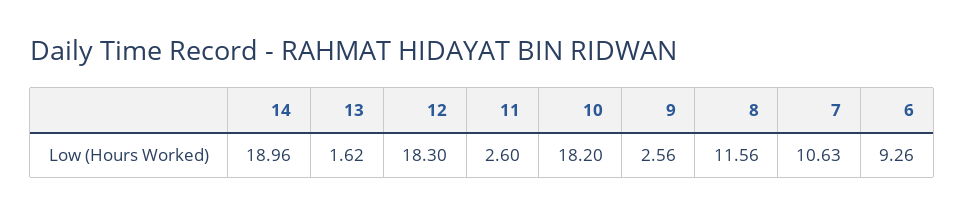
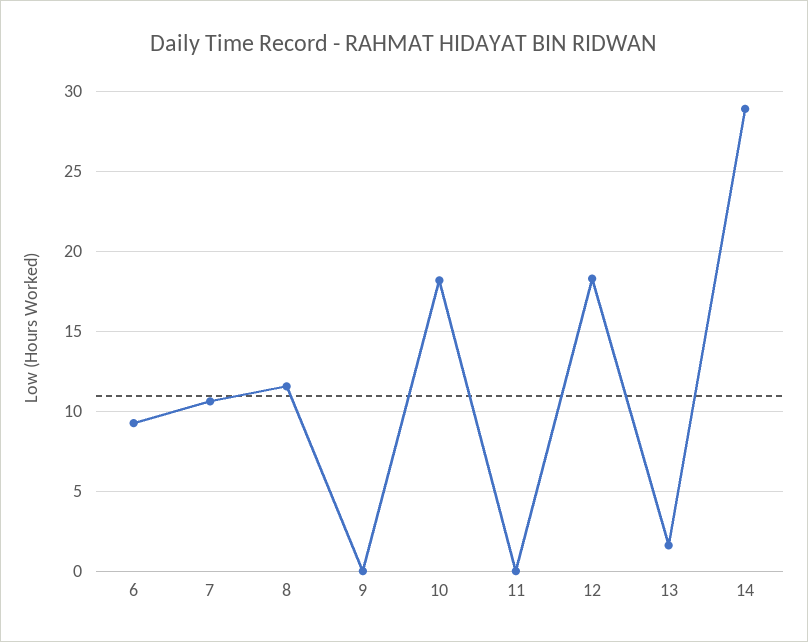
14: 18.96 -> 29
11: 2.6 -> 0
9: 2.56 -> 0

